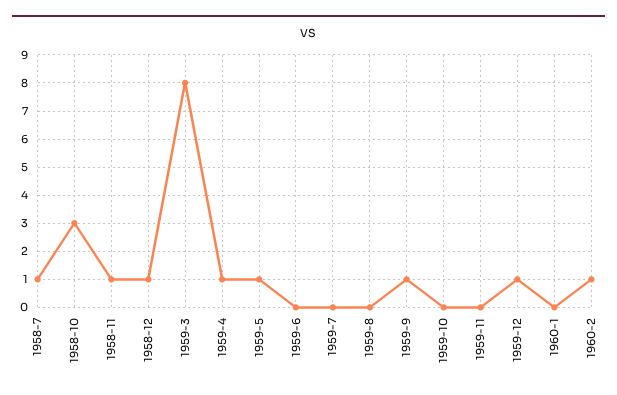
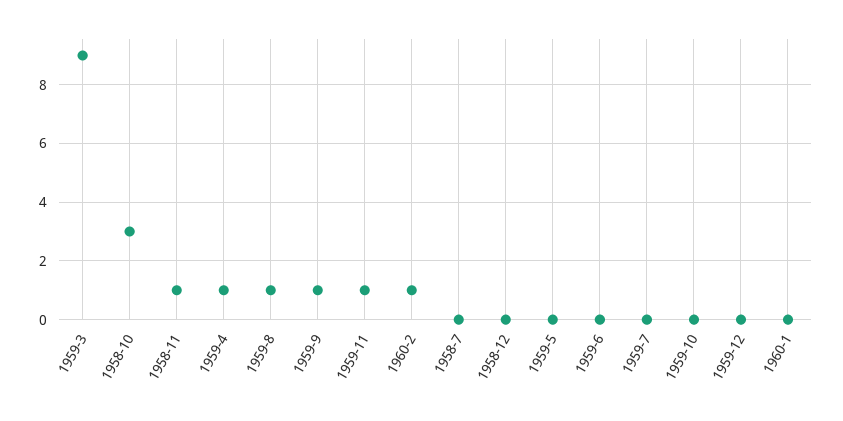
1958-7: 1 -> 0
1958-12: 1 -> 0
1959-3: 8 -> 9
1959-5: 1 -> 0
1959-8: 0 -> 1
1959-11: 0 -> 1
1959-12: 1 -> 0

